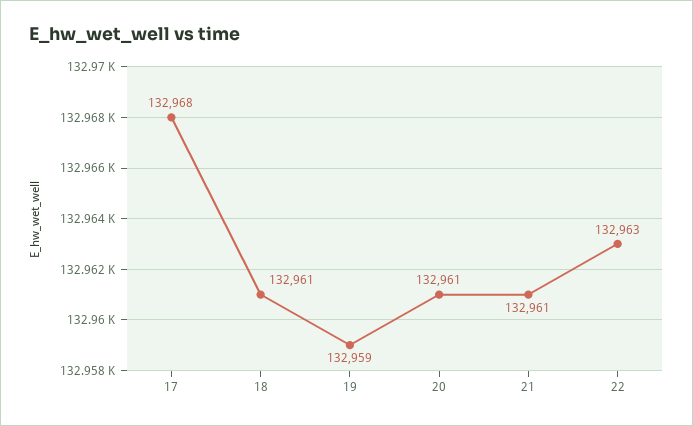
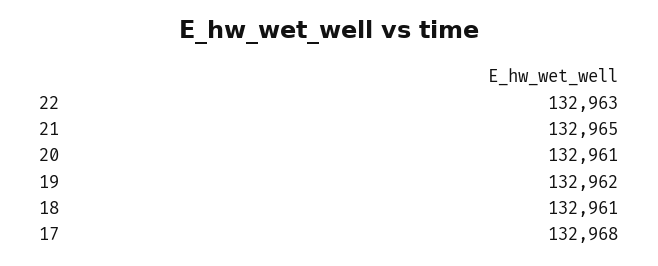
19: 132959 -> 132962
21: 132961 -> 132965

